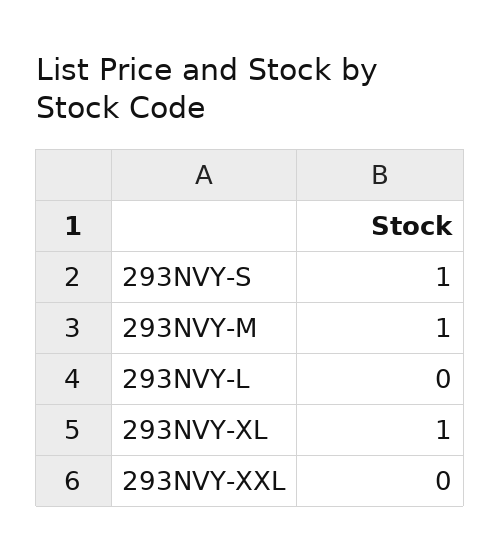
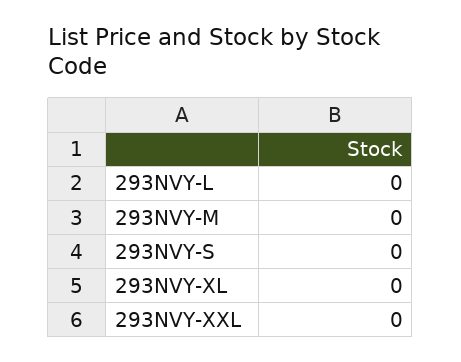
293NVY-S: 1 -> 0
293NVY-M: 1 -> 0
293NVY-XL: 1 -> 0

